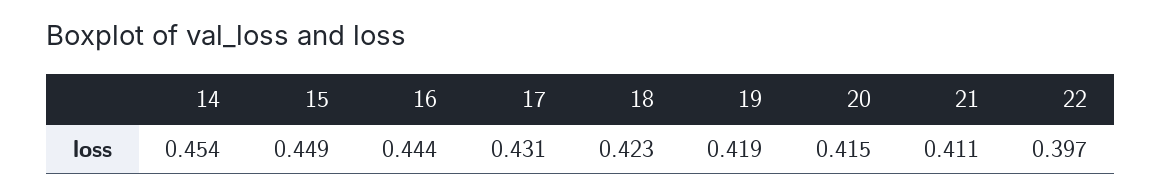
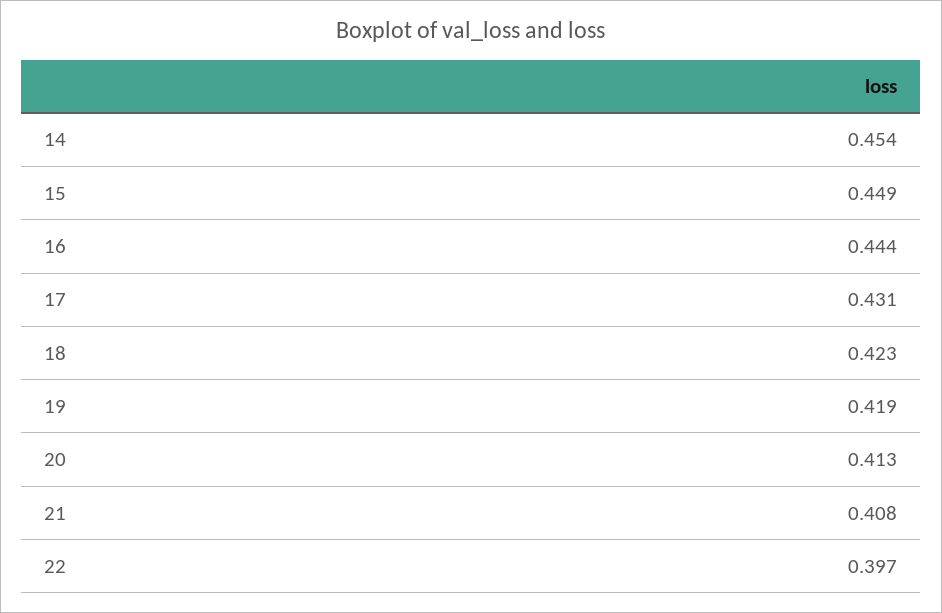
20: 0.415 -> 0.413
21: 0.411 -> 0.408

